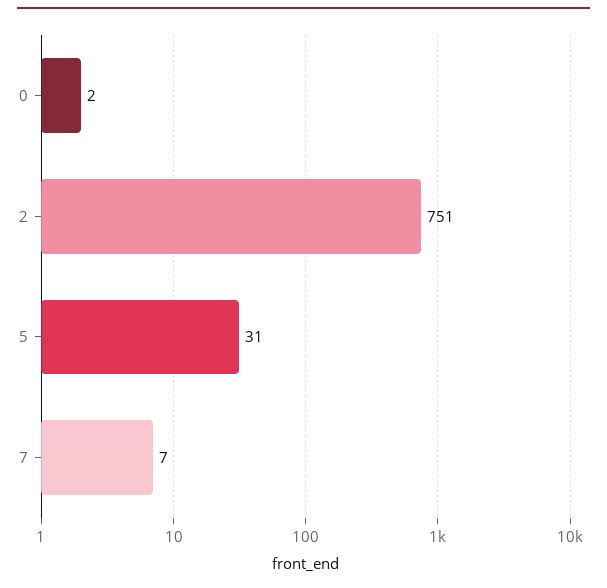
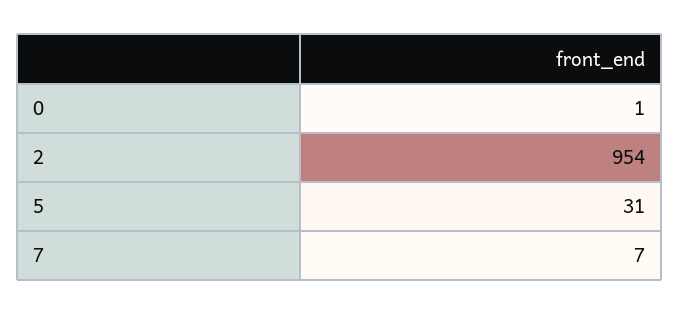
0: 2 -> 1
2: 751 -> 954

